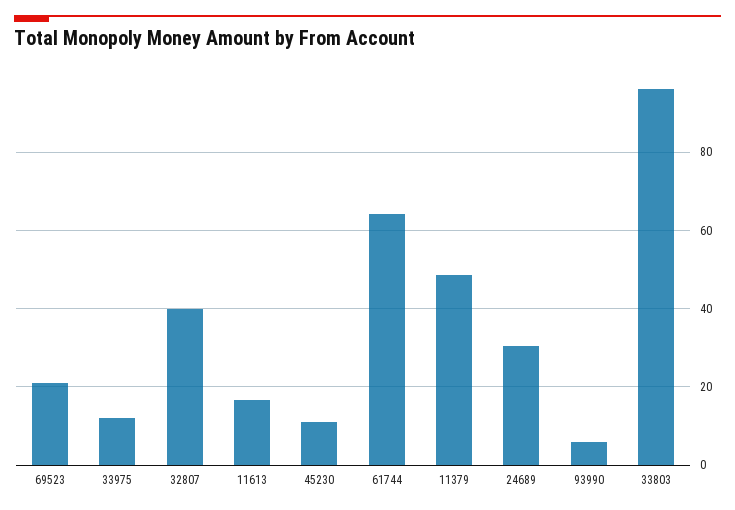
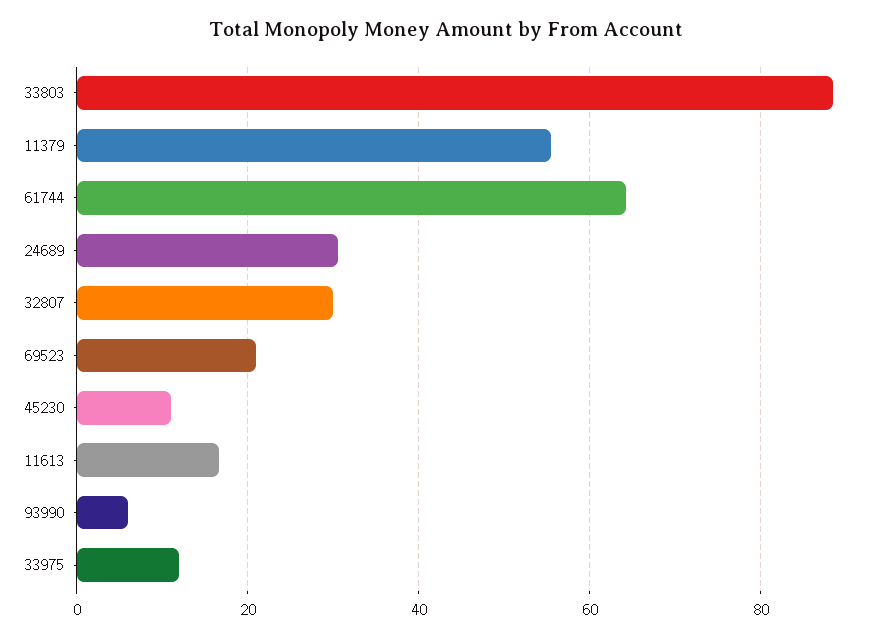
32807: 40 -> 30
11379: 48 -> 56
33803: 96 -> 88

